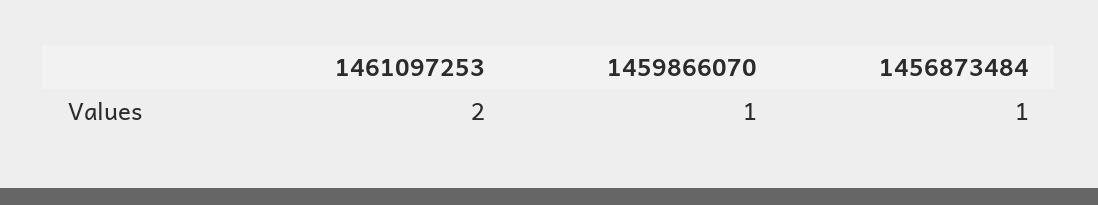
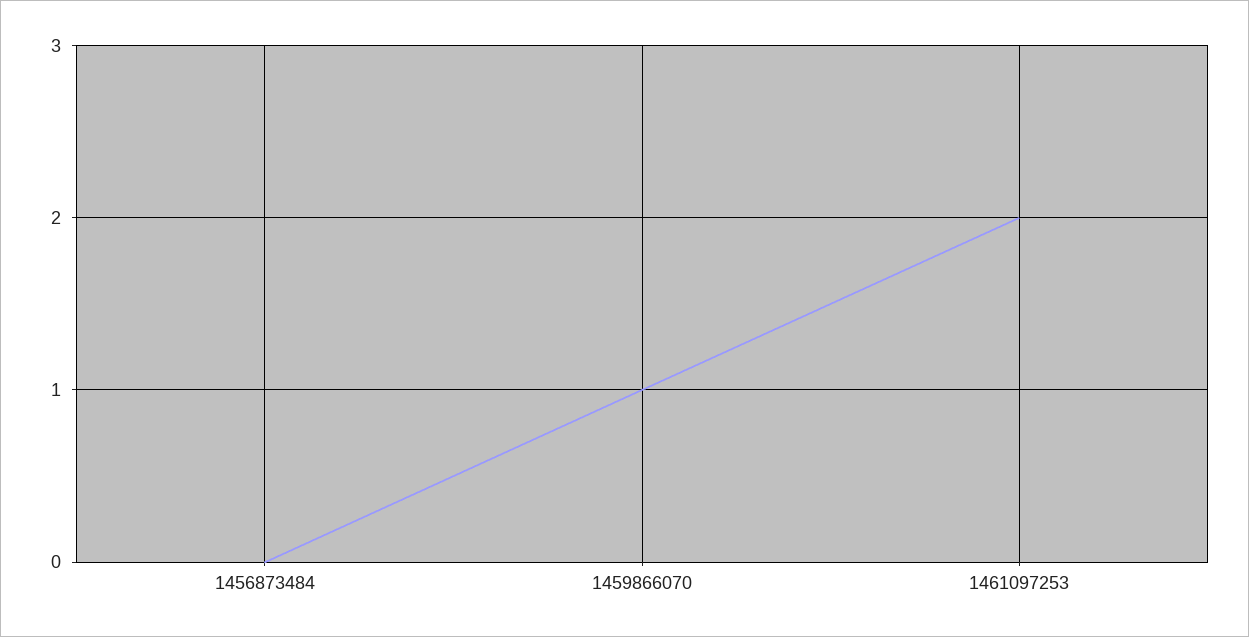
1456873484: 1 -> 0

